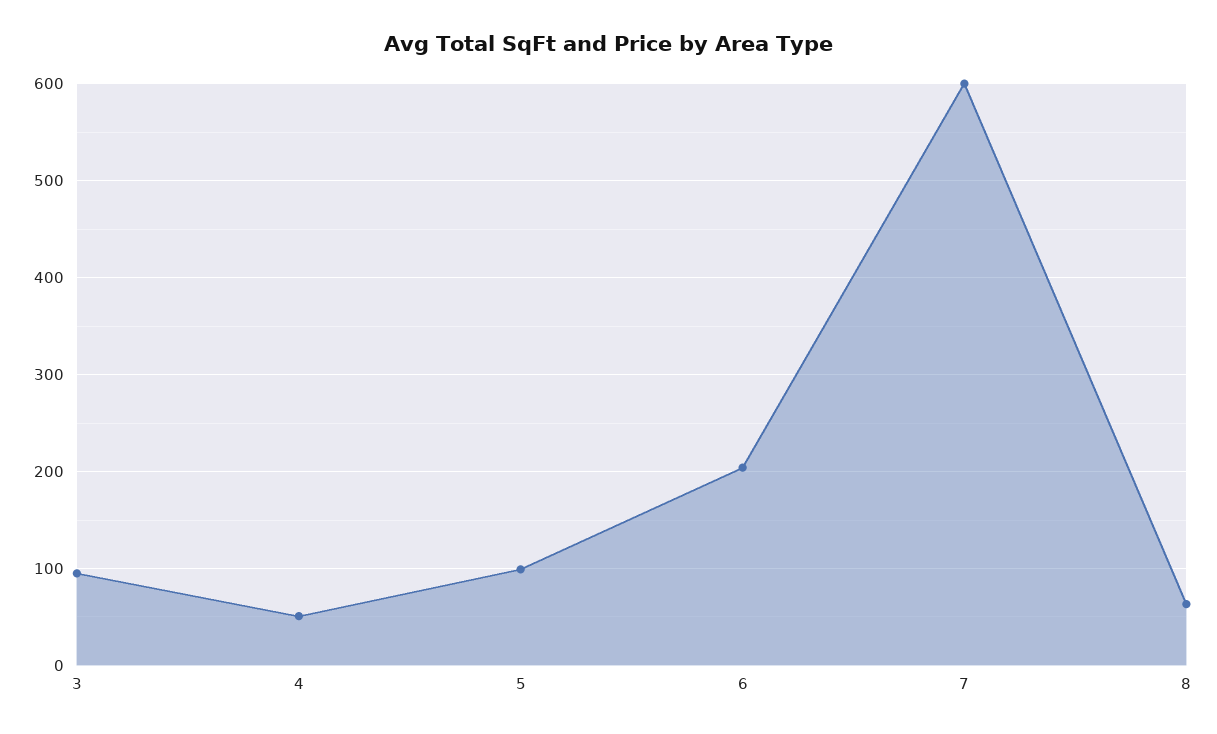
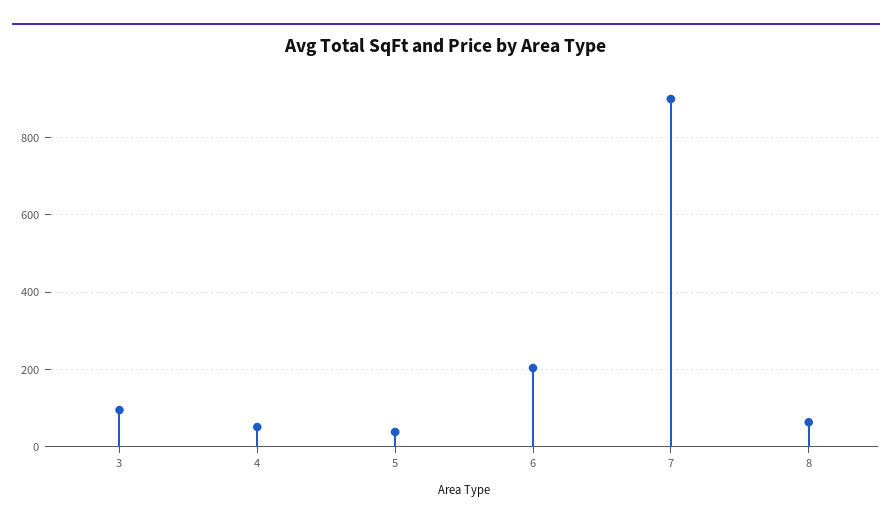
5: 100 -> 40
7: 600 -> 900

